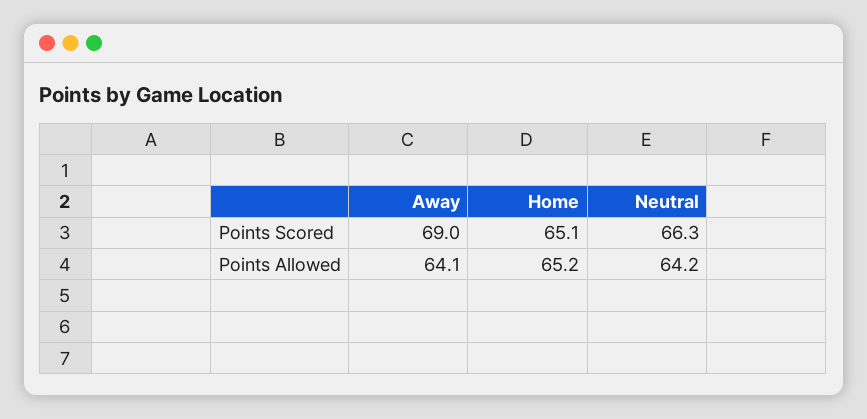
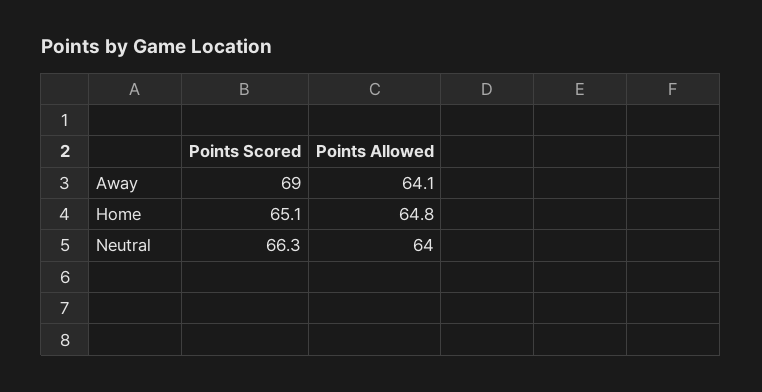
Home, Points Allowed: 65.2 -> 64.8
Neutral, Points Allowed: 64.2 -> 64

